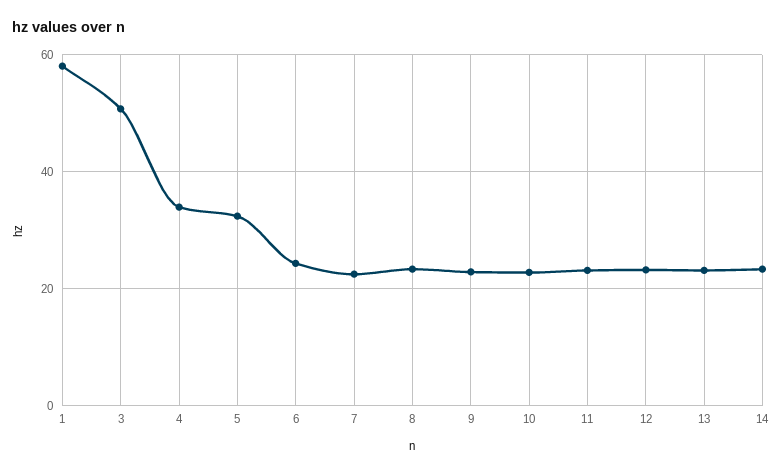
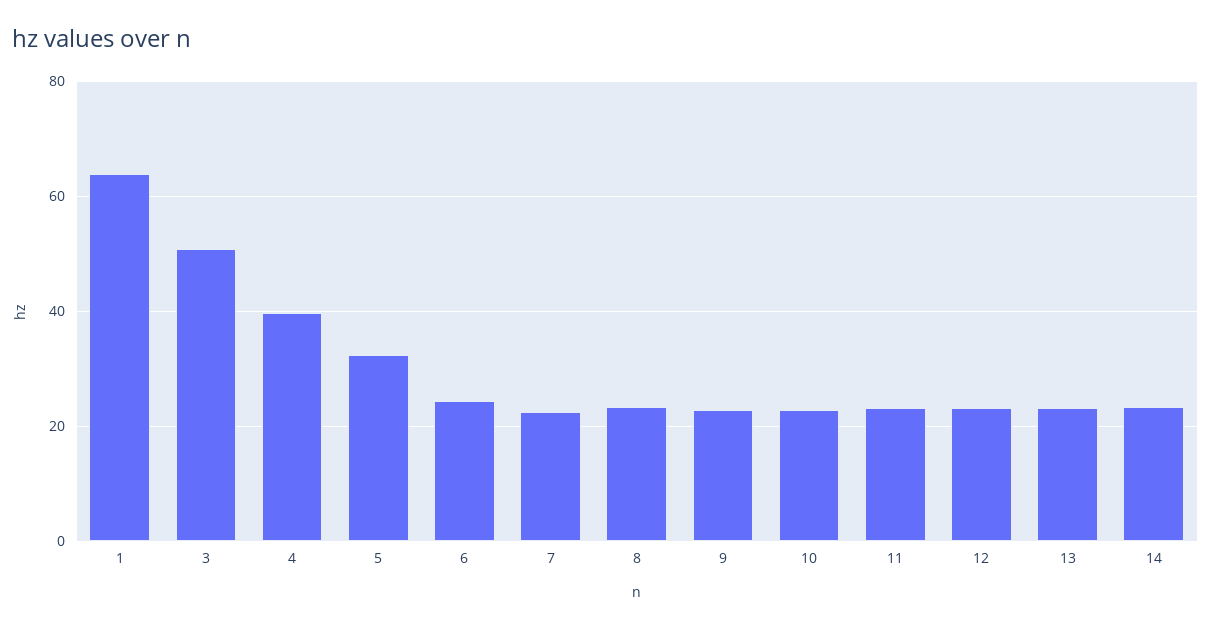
1: 58 -> 64
4: 34 -> 40

